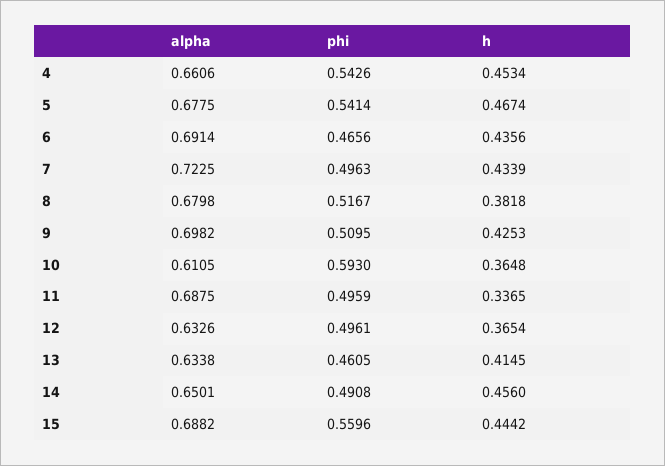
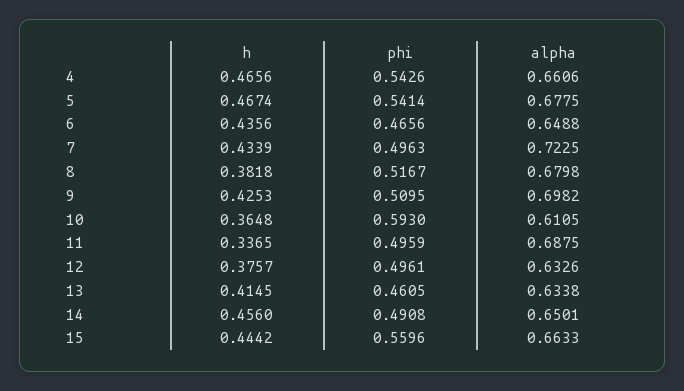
h, 4: 0.4534 -> 0.4656
alpha, 6: 0.6914 -> 0.6488
h, 12: 0.3654 -> 0.3757
alpha, 15: 0.6882 -> 0.6633

